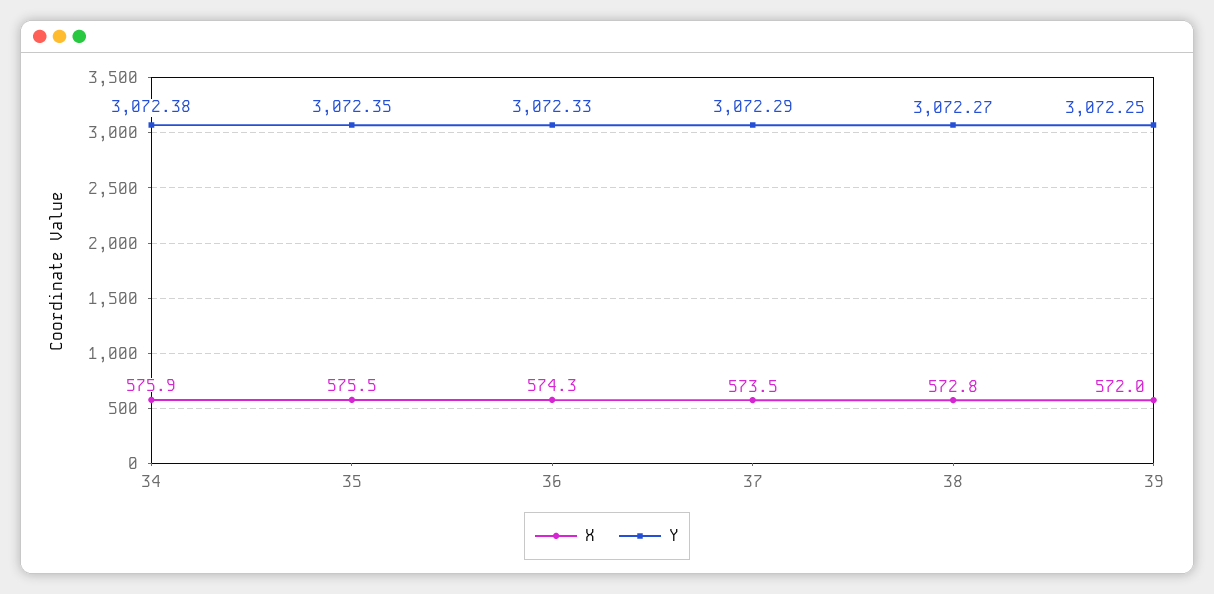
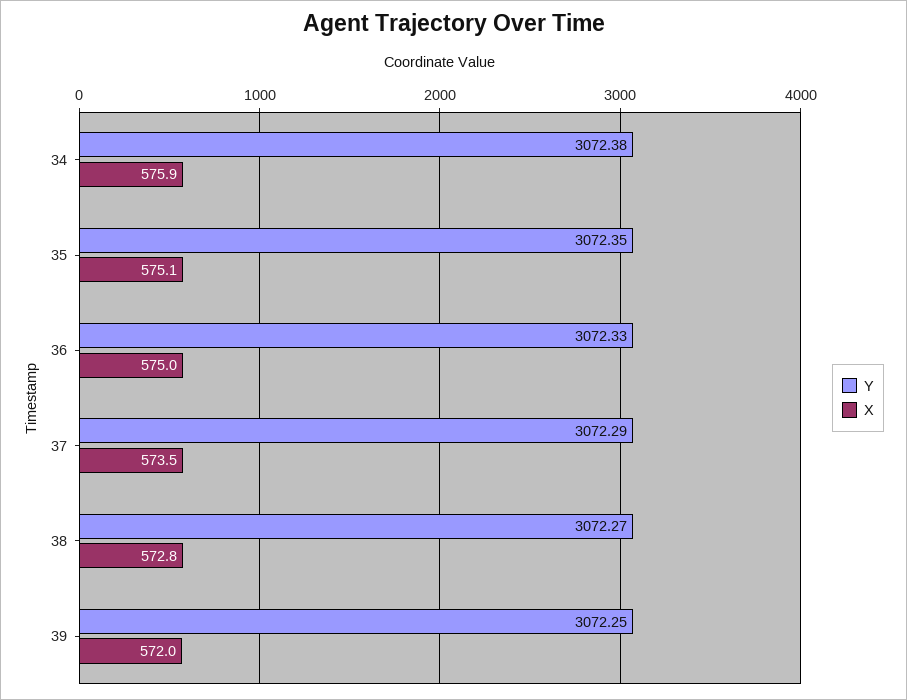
X, 35: 575.5 -> 575.1
X, 36: 574.3 -> 575

